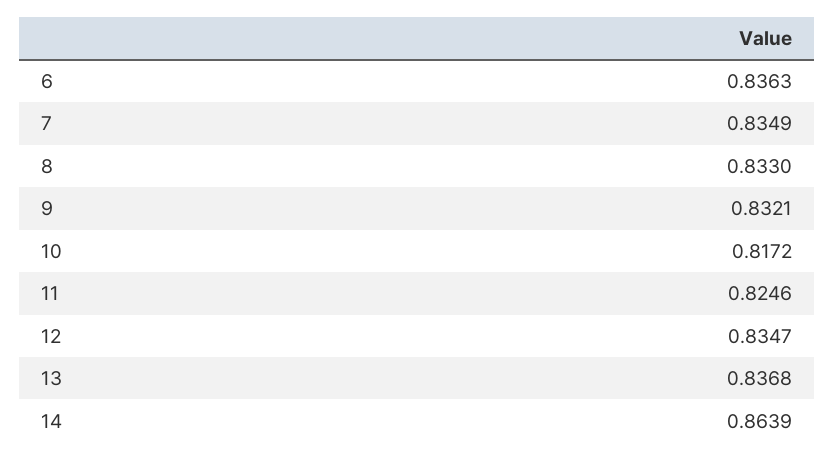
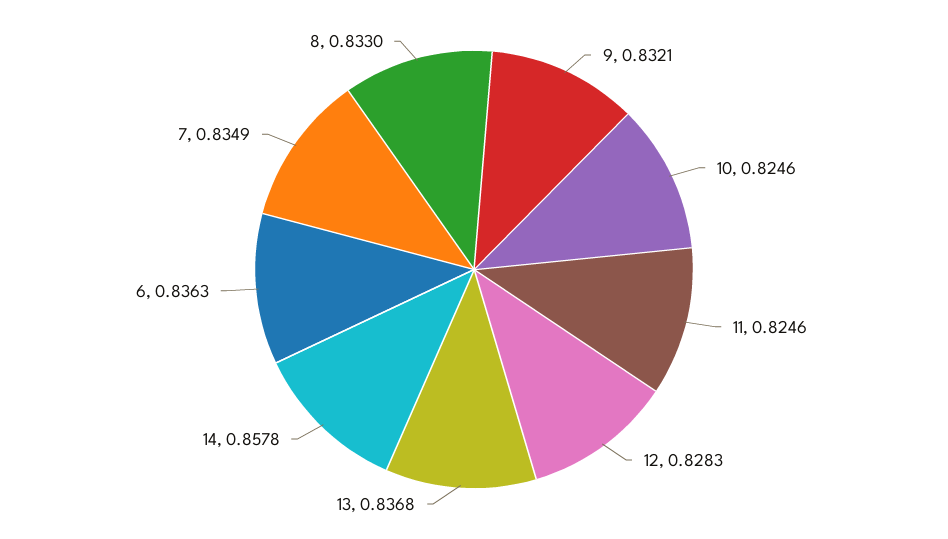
10: 0.8172 -> 0.8246
12: 0.8347 -> 0.8283
14: 0.8639 -> 0.8578

